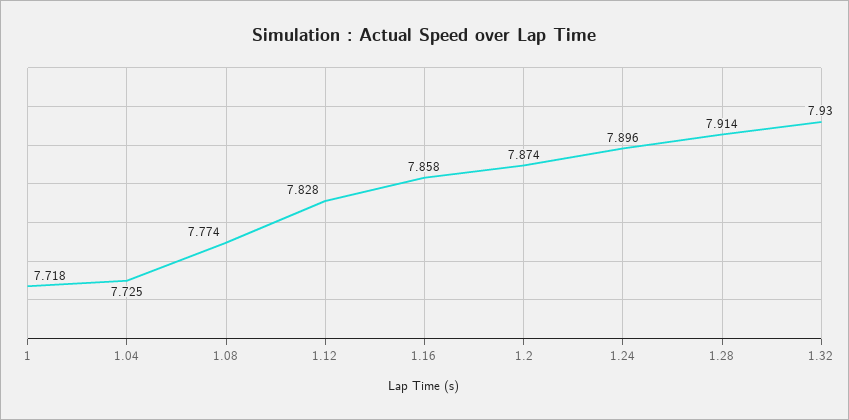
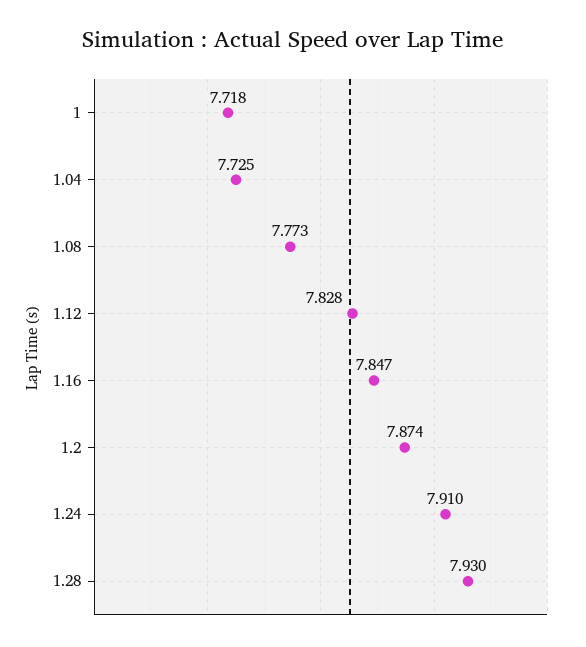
1.08: 7.774 -> 7.773
1.16: 7.858 -> 7.847
1.24: 7.896 -> 7.91
1.28: 7.914 -> 7.93
1.32: 7.93 -> none

